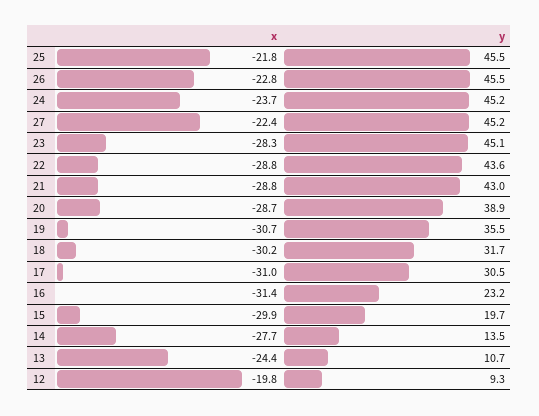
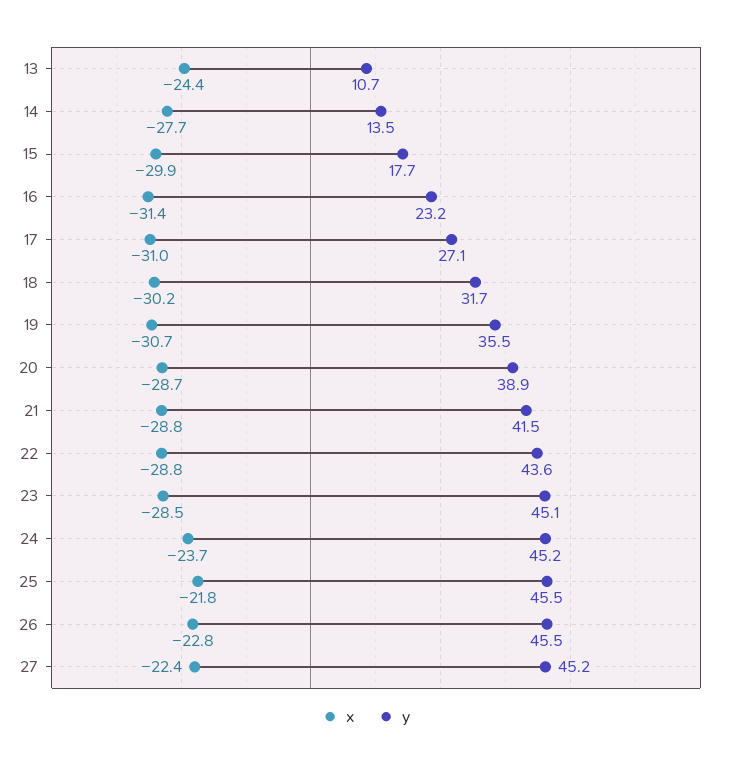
x, 23: -28.3 -> -28.5
y, 21: 43 -> 41.5
y, 17: 30.5 -> 27.1
y, 15: 19.7 -> 17.7
x, 12: -19.8 -> none
y, 12: 9.3 -> none

